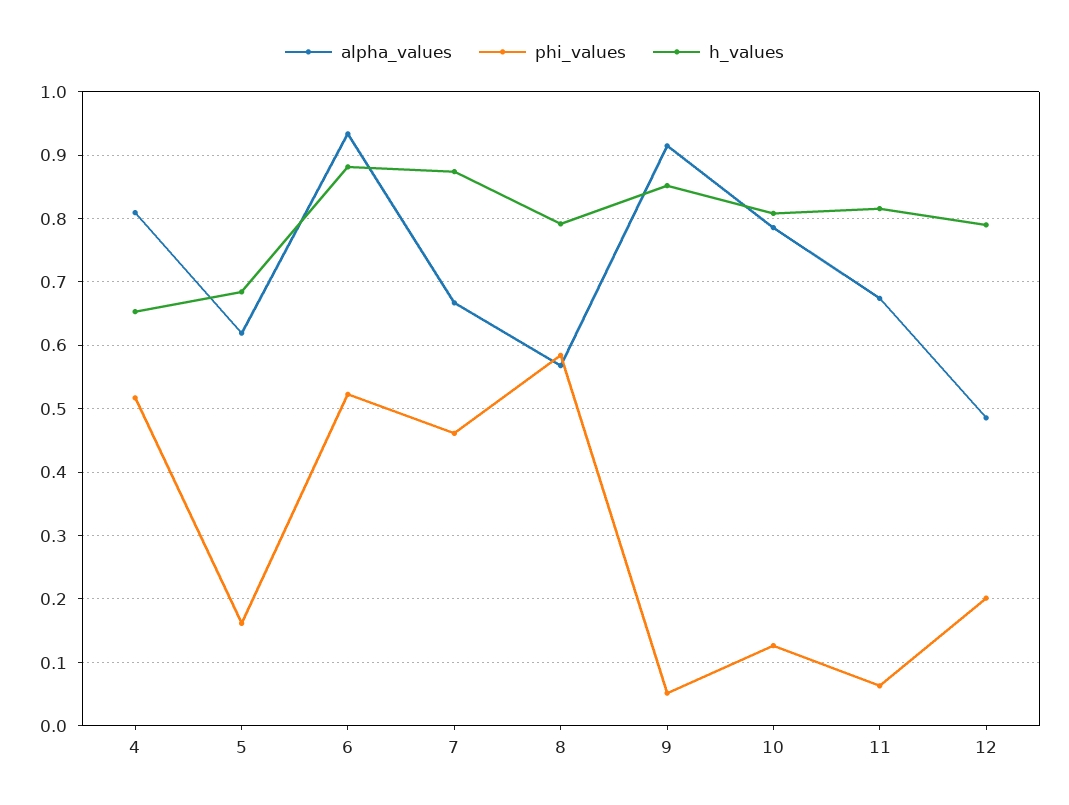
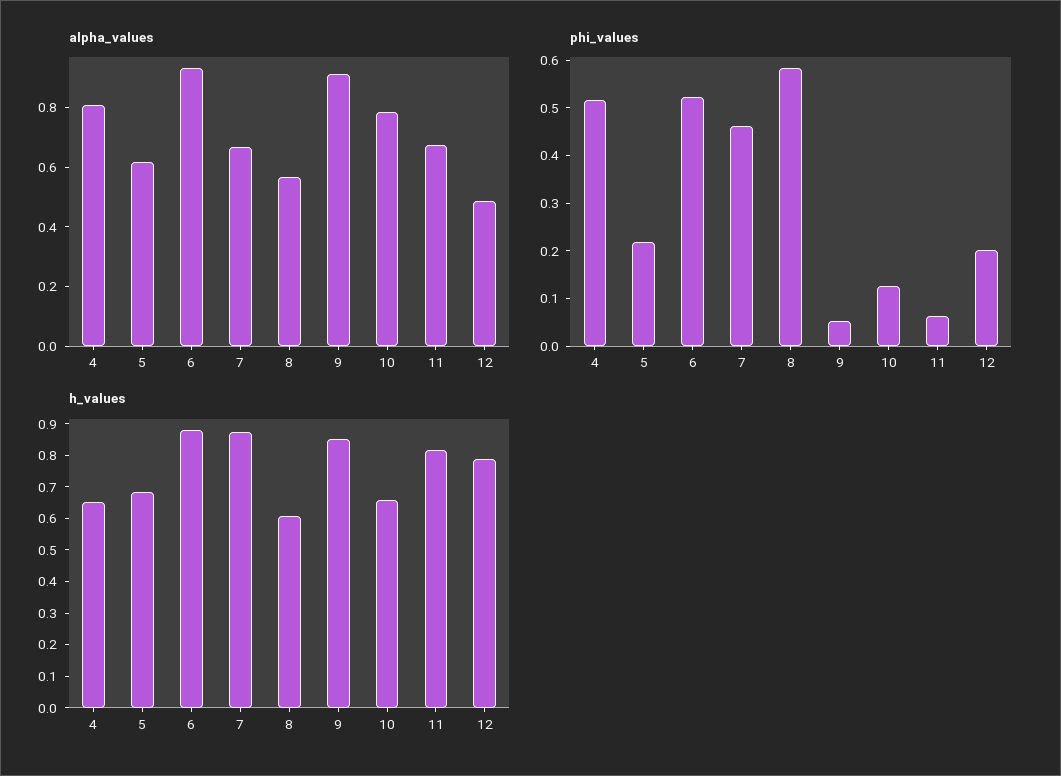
phi_values, 5: 0.16 -> 0.22
h_values, 8: 0.79 -> 0.6
h_values, 10: 0.81 -> 0.65

